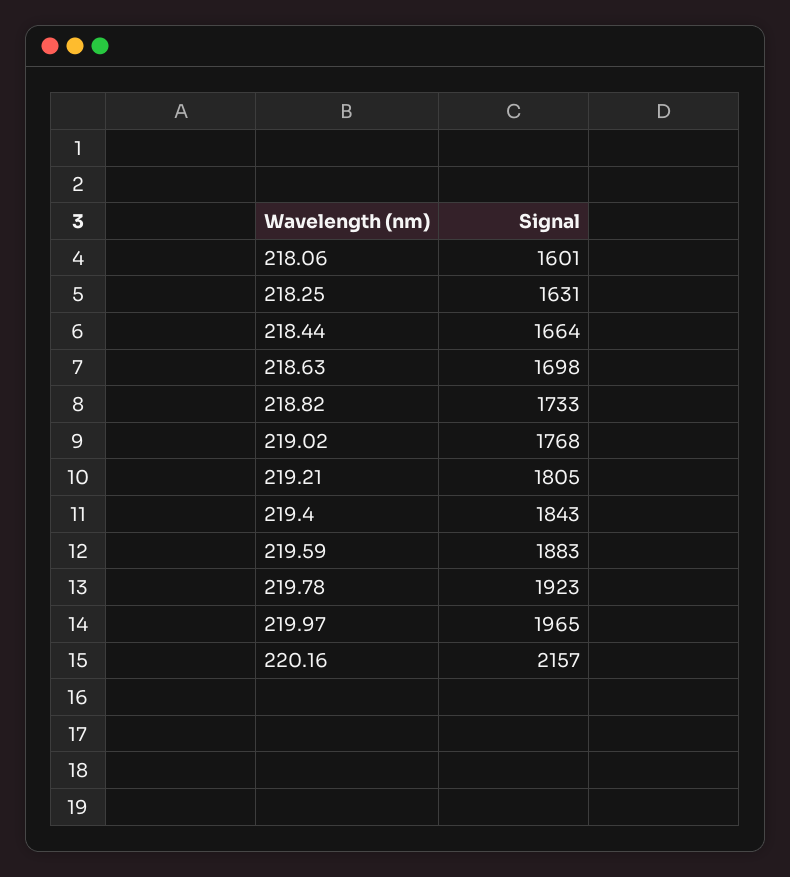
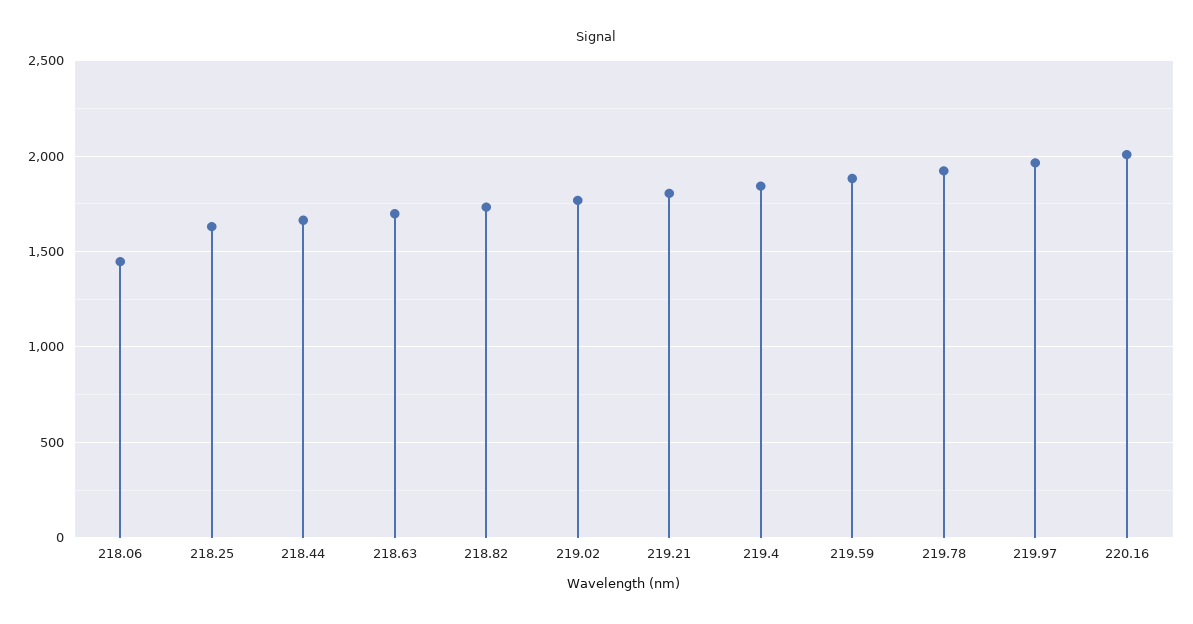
218.06: 1601 -> 1450
220.16: 2157 -> 2000

